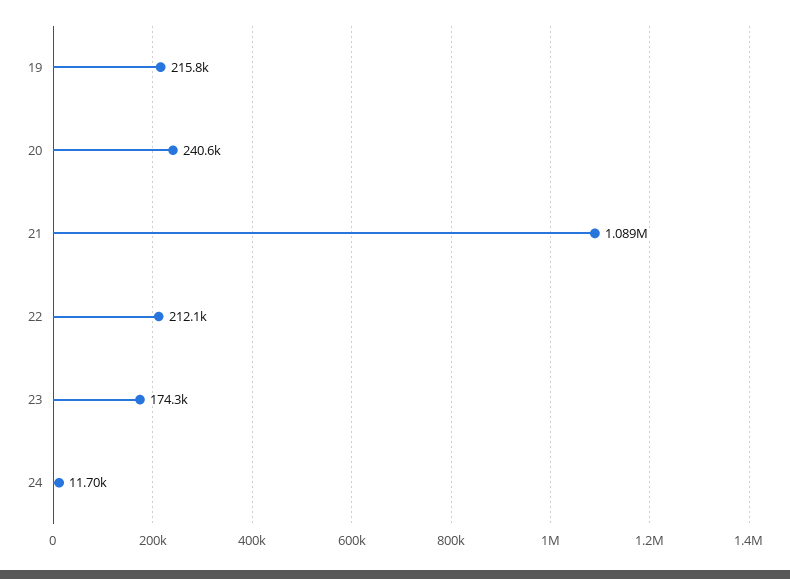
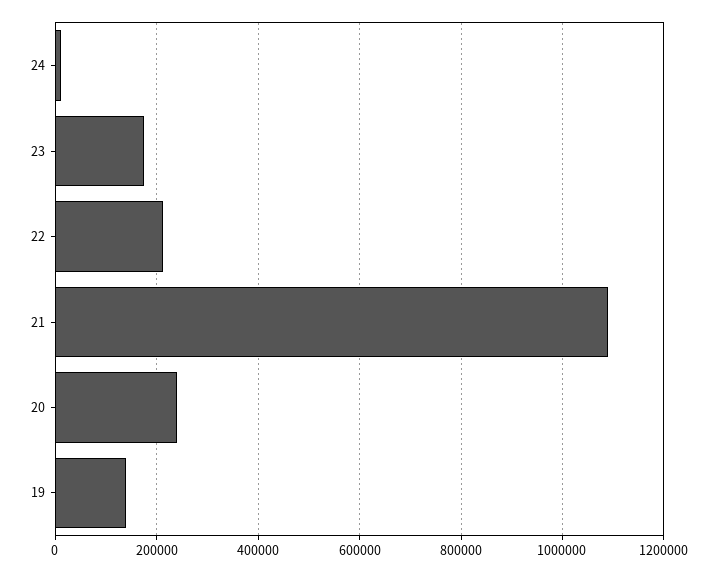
19: 215800 -> 140000

